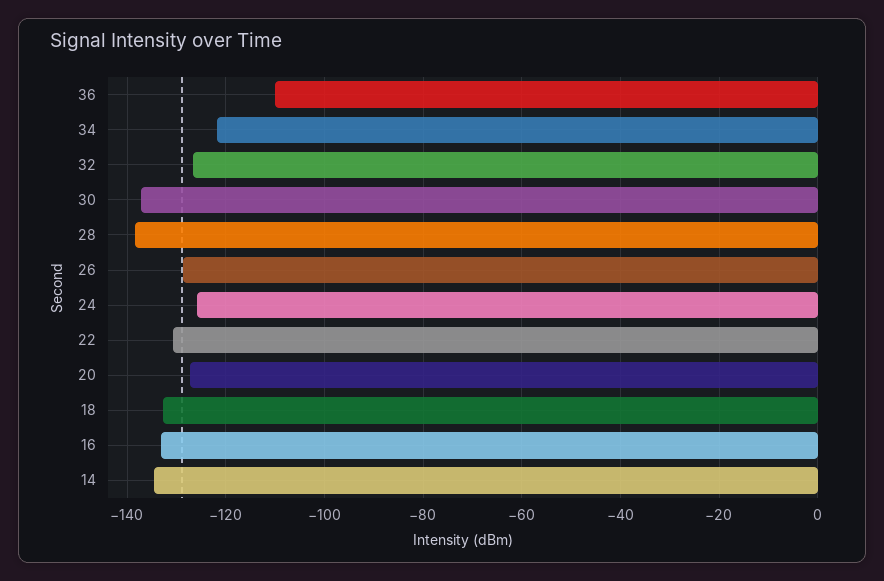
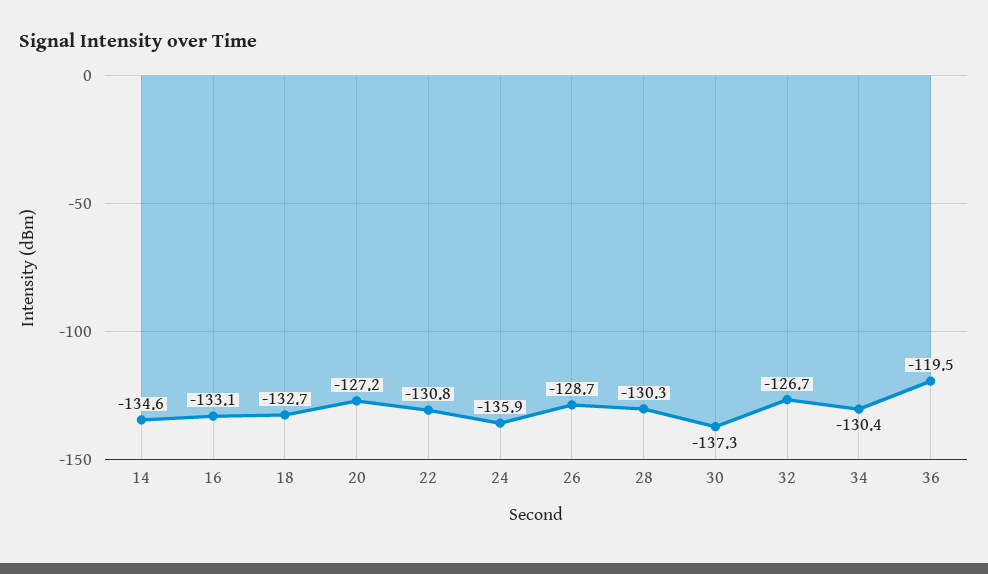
36: -110 -> -119.5
34: -122 -> -130.4
28: -138 -> -130.3
24: -126 -> -135.9

